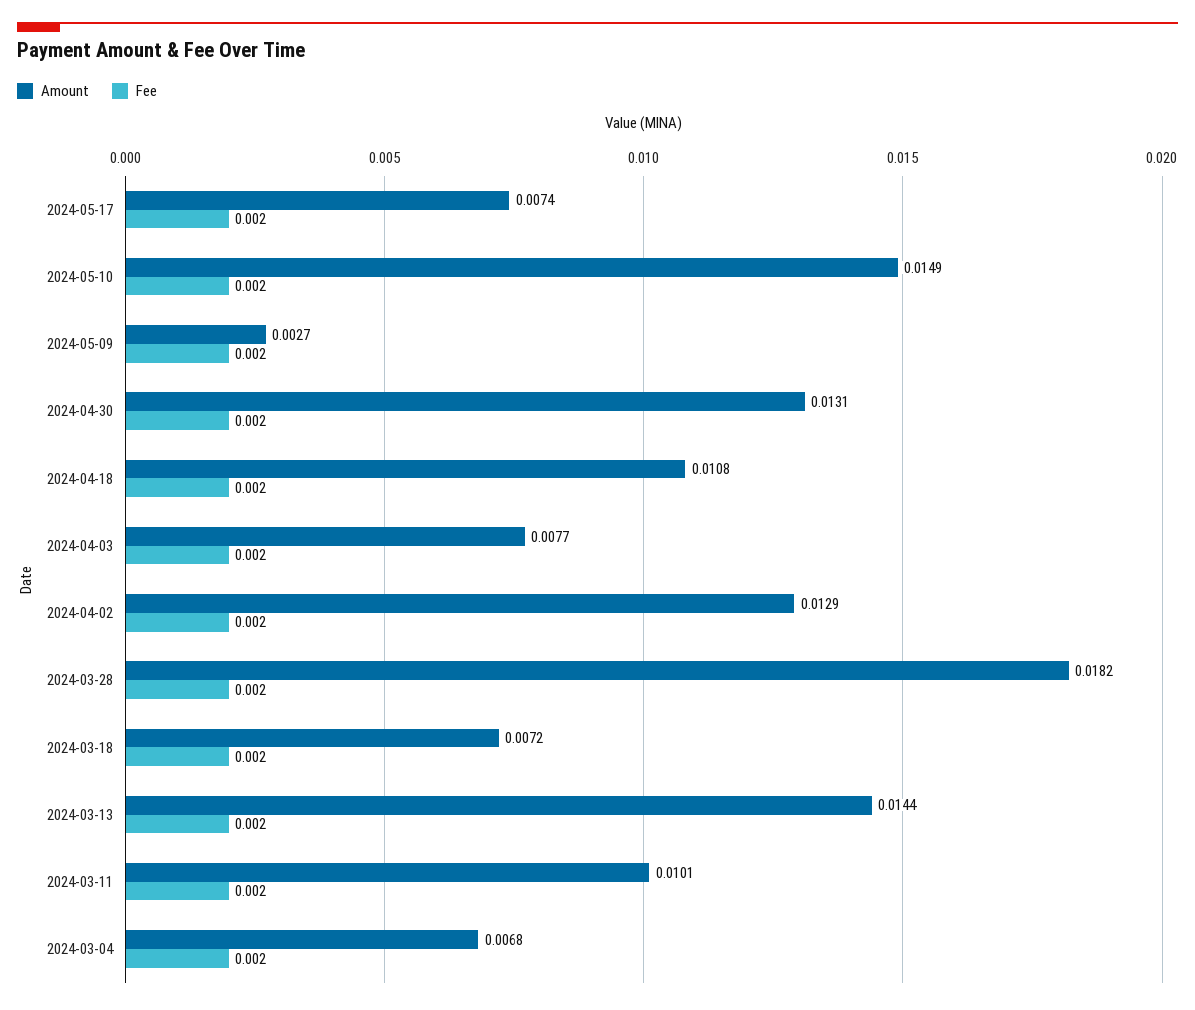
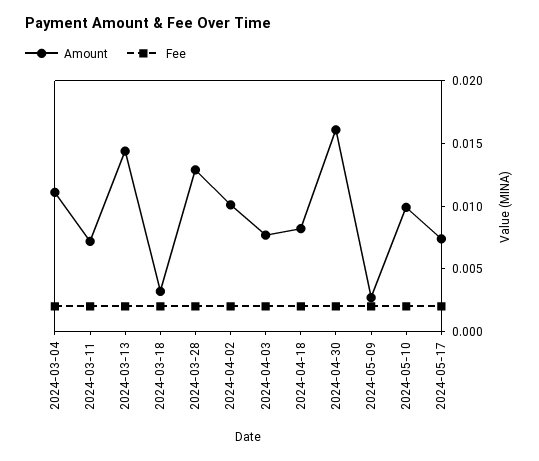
Amount, 2024-05-10: 0.0149 -> 0.01
Amount, 2024-04-30: 0.0131 -> 0.016
Amount, 2024-04-18: 0.0108 -> 0.008
Amount, 2024-04-02: 0.0129 -> 0.01
Amount, 2024-03-28: 0.0182 -> 0.013
Amount, 2024-03-18: 0.0072 -> 0.003
Amount, 2024-03-11: 0.0101 -> 0.007
Amount, 2024-03-04: 0.0068 -> 0.011

